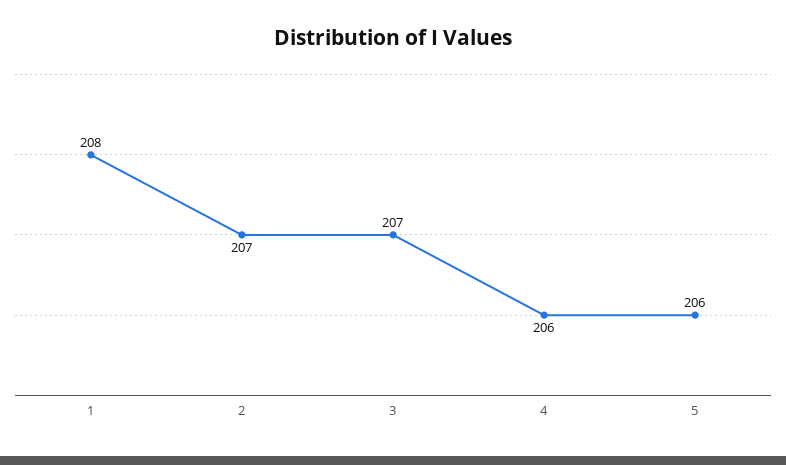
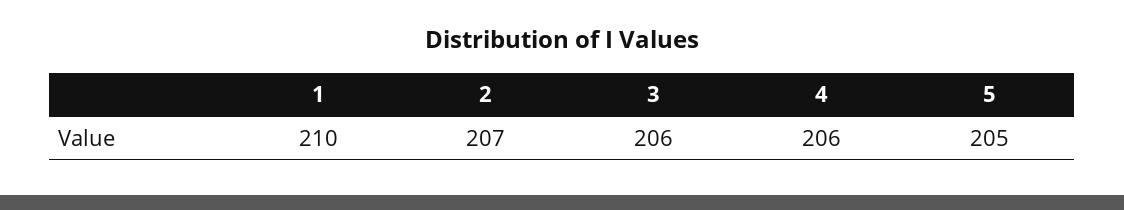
1: 208 -> 210
3: 207 -> 206
5: 206 -> 205

